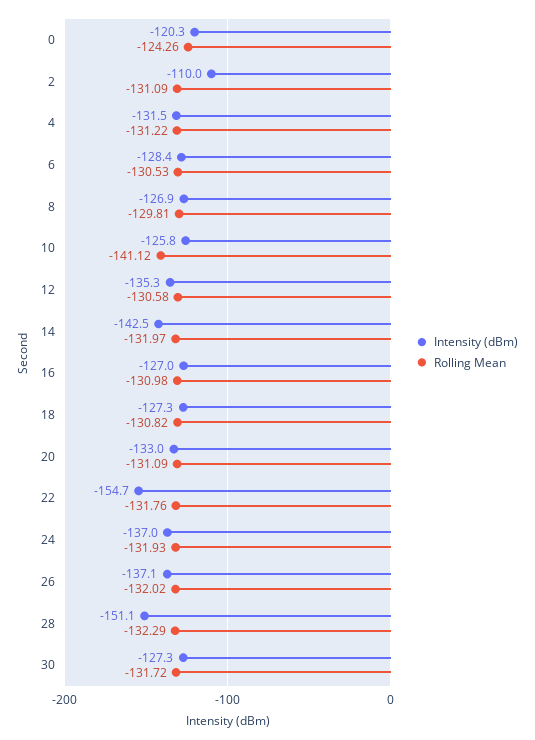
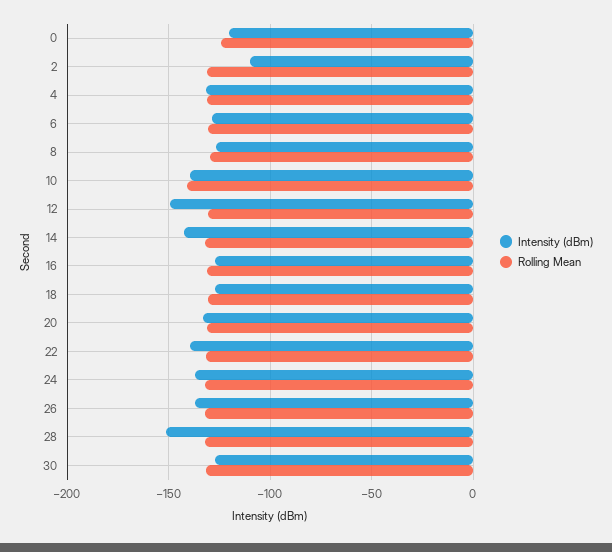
Intensity (dBm), 10: -125.8 -> -140
Intensity (dBm), 12: -135.3 -> -150
Intensity (dBm), 22: -154.7 -> -140

